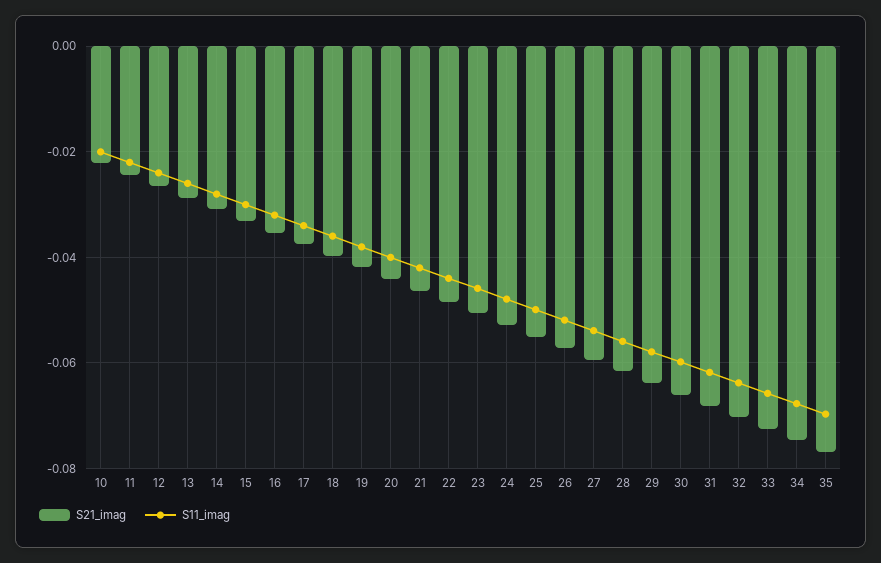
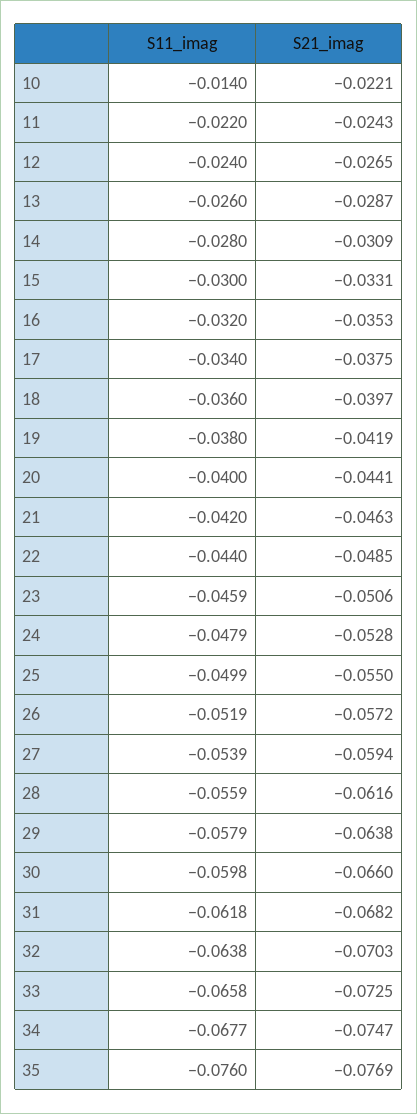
S11_imag, 10: -0.02 -> -0.014
S11_imag, 35: -0.07 -> -0.076

